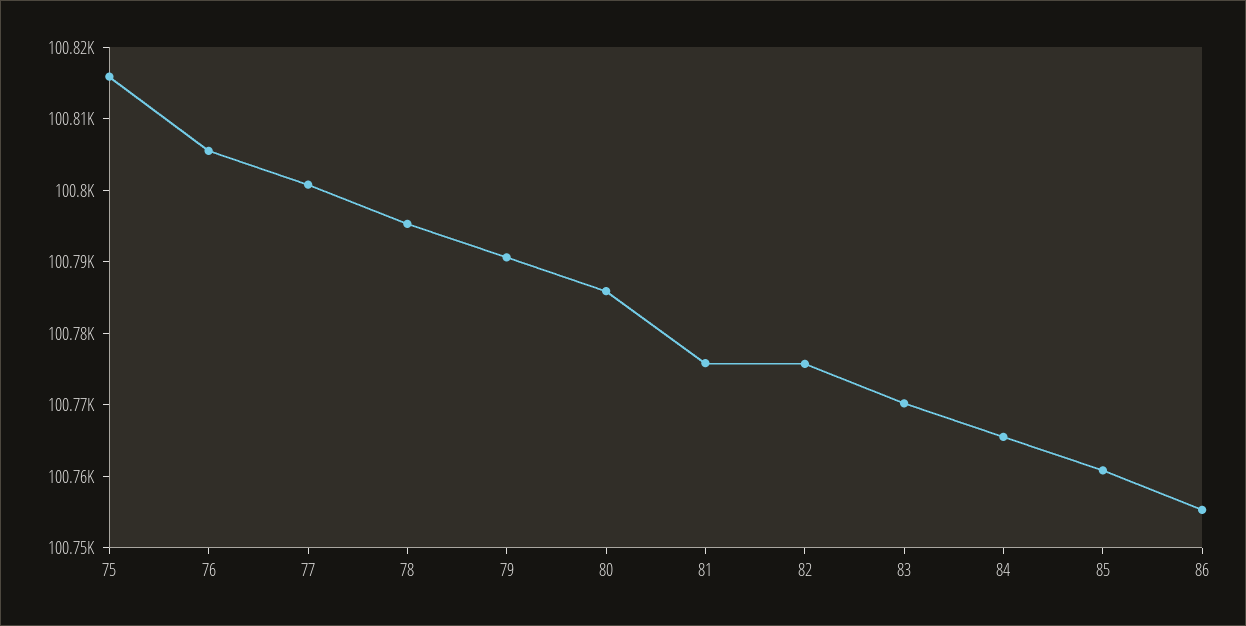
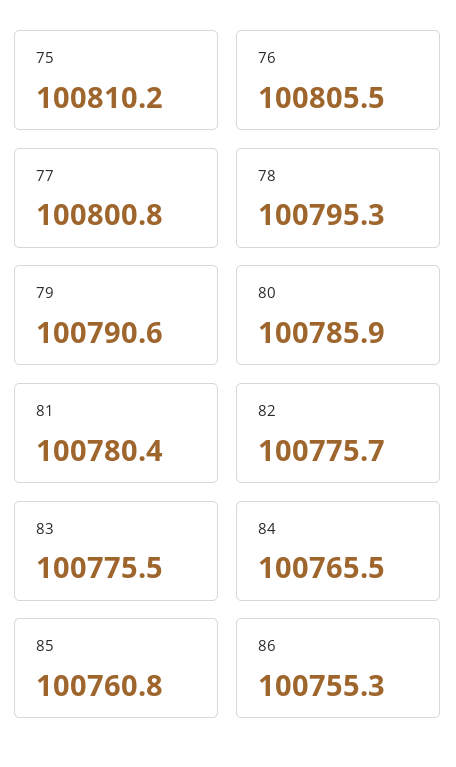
75: 100816 -> 100810.2
81: 100776 -> 100780.4
83: 100770 -> 100775.5

